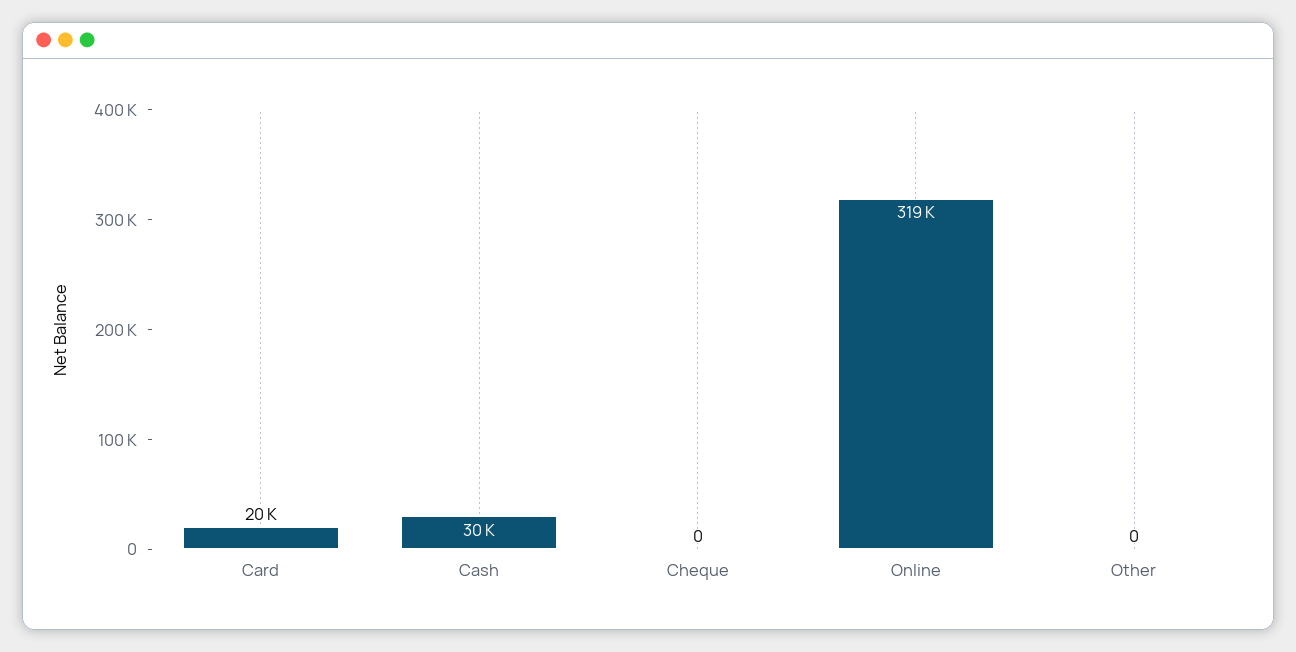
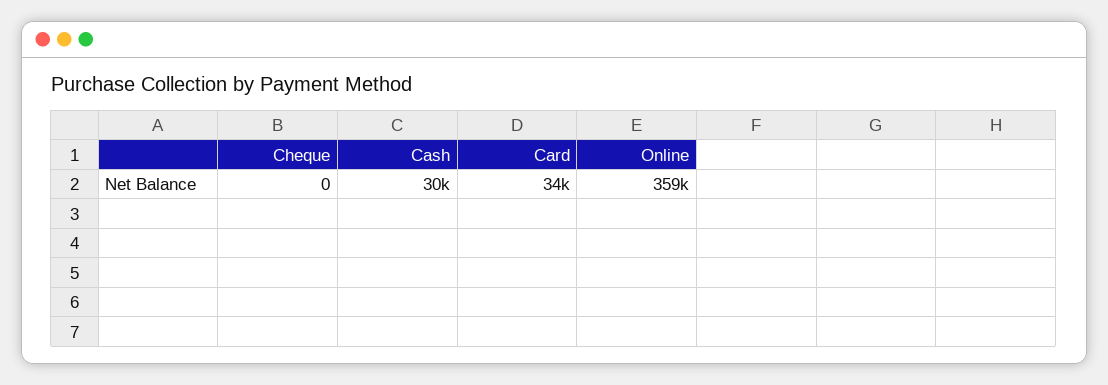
Card: 20000 -> 34000
Online: 319000 -> 359000
Other: 0 -> none

